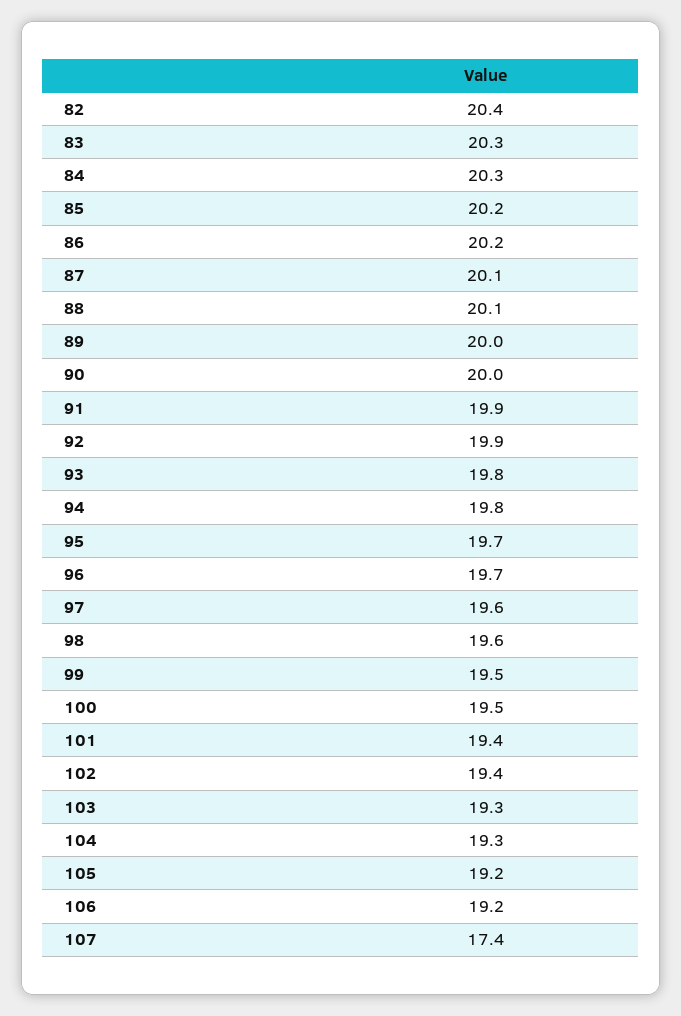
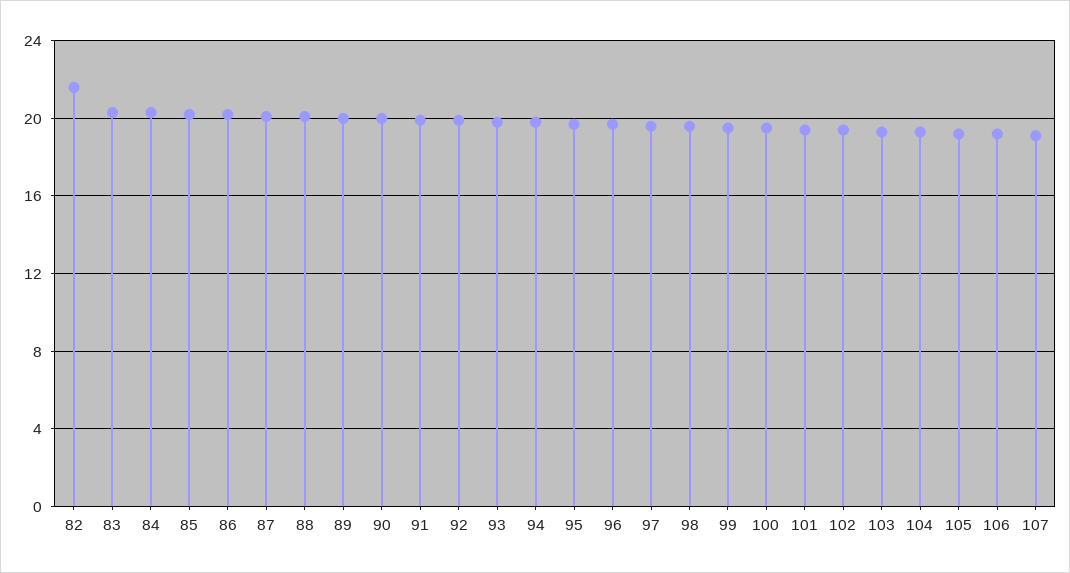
82: 20.4 -> 21.5
107: 17.4 -> 19

